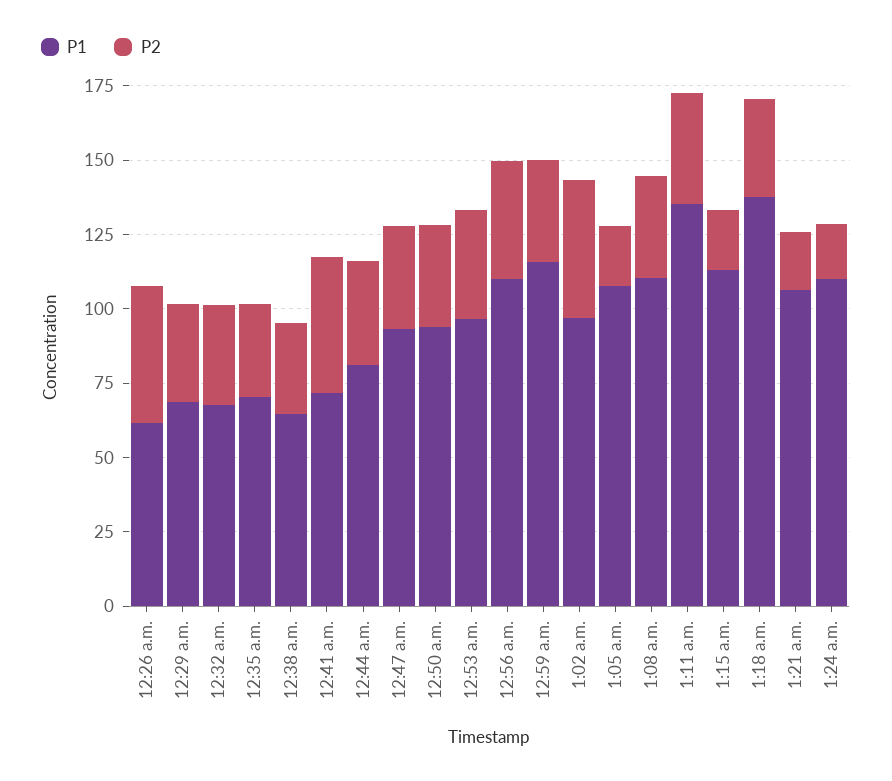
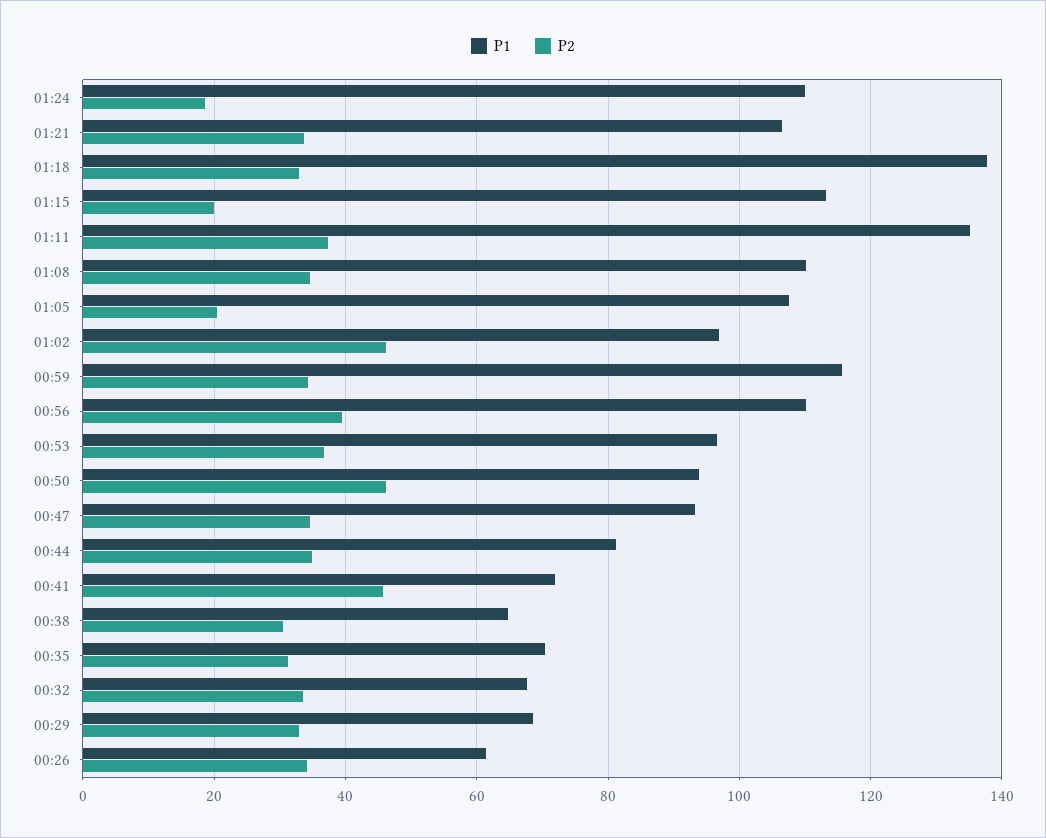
P2, 12:26 a.m.: 45 -> 34
P2, 12:50 a.m.: 35 -> 46
P2, 1:21 a.m.: 20 -> 34

